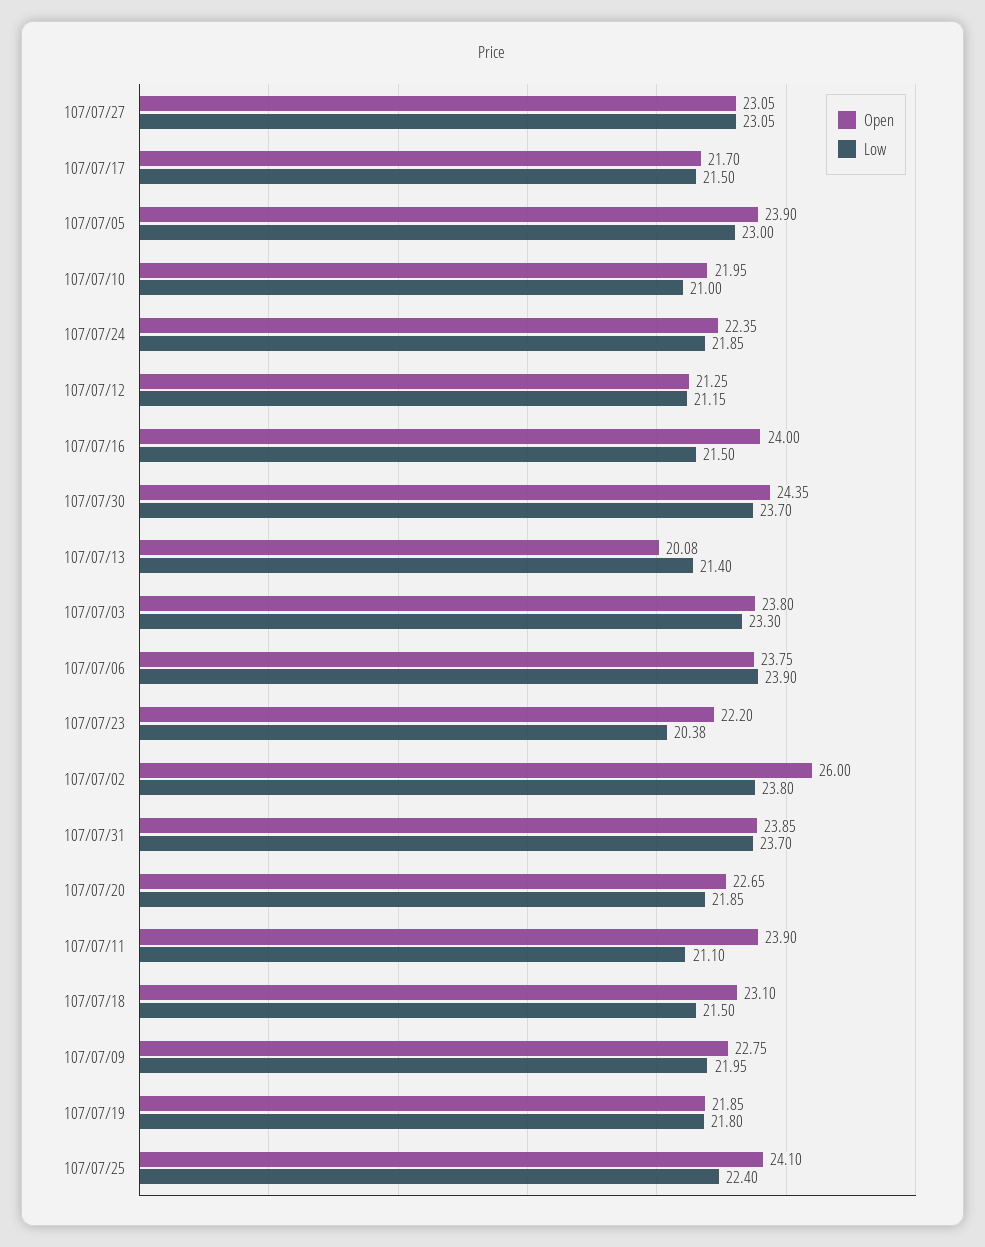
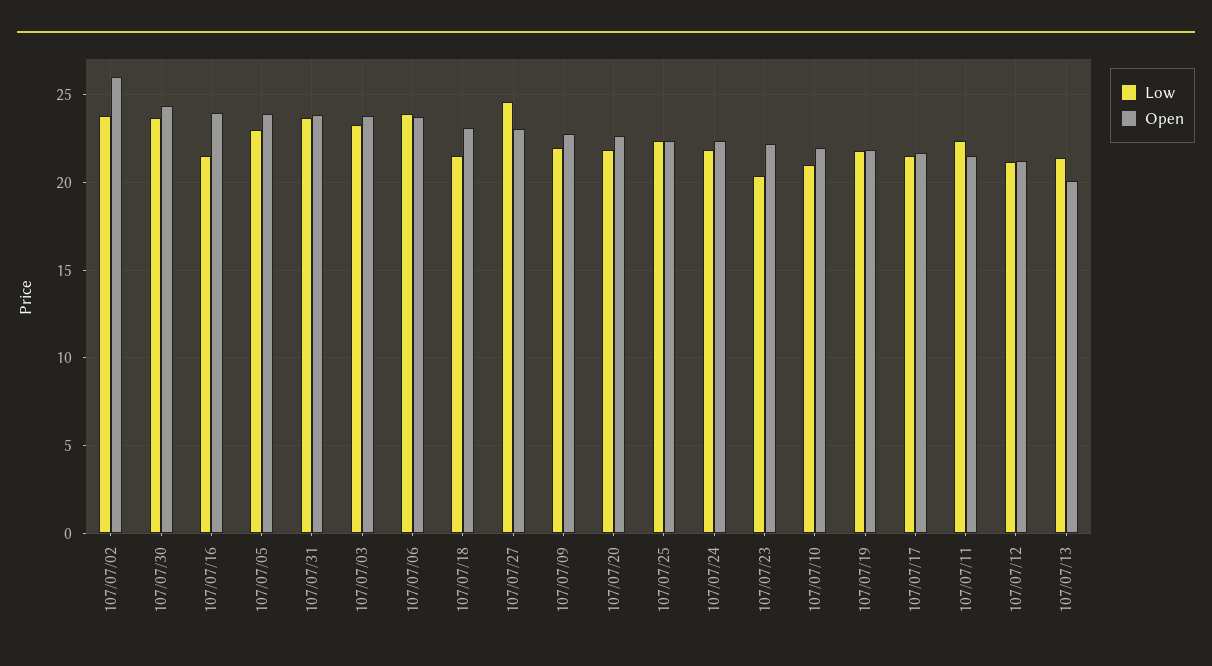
Low, 107/07/27: 23.05 -> 24.5
Open, 107/07/11: 23.9 -> 21.5
Low, 107/07/11: 21.1 -> 22.5
Open, 107/07/25: 24.1 -> 22.5

